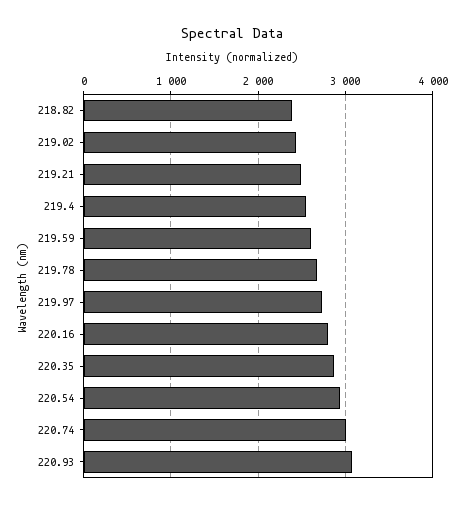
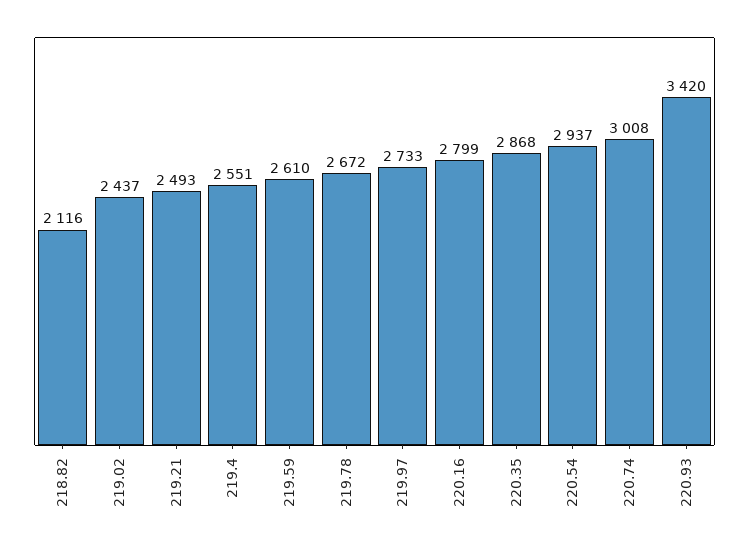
218.82: 2400 -> 2116
220.93: 3100 -> 3420

